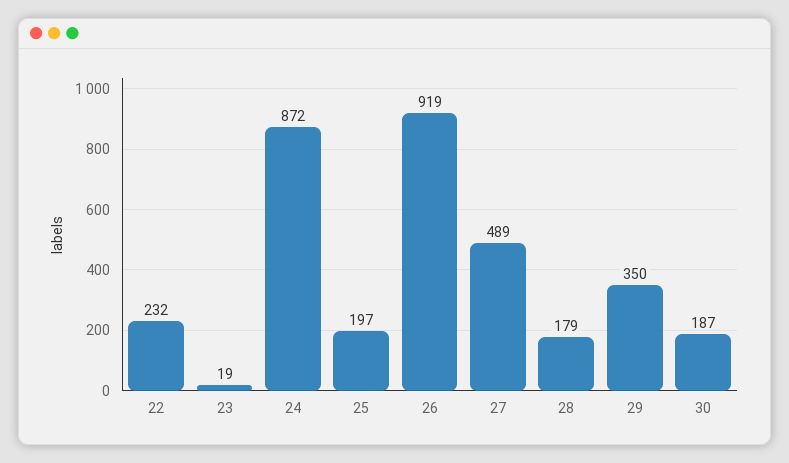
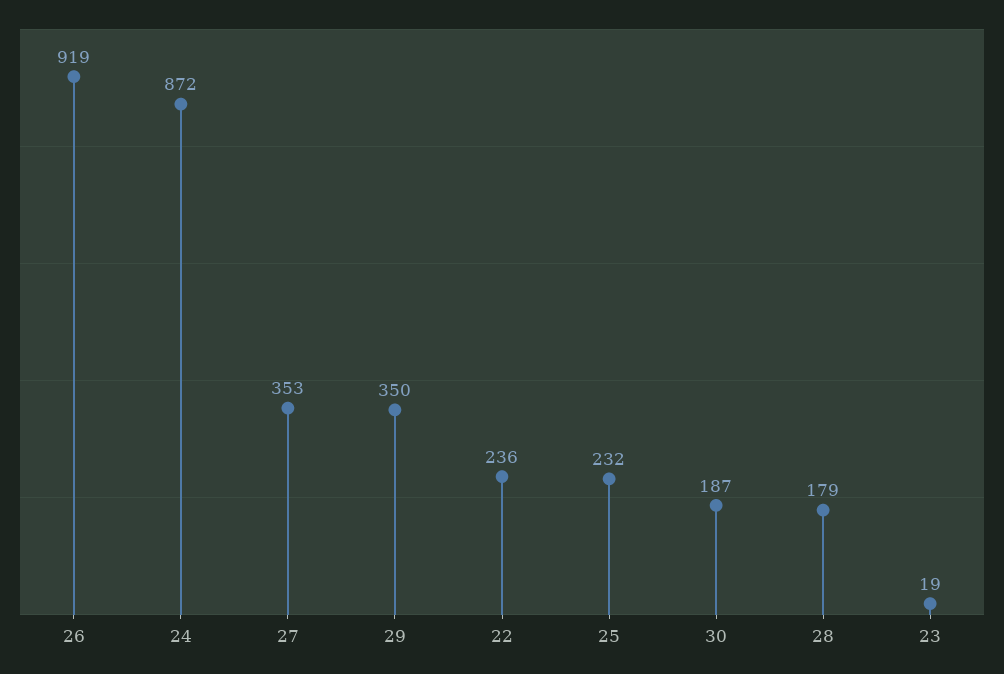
22: 232 -> 236
25: 197 -> 232
27: 489 -> 353

